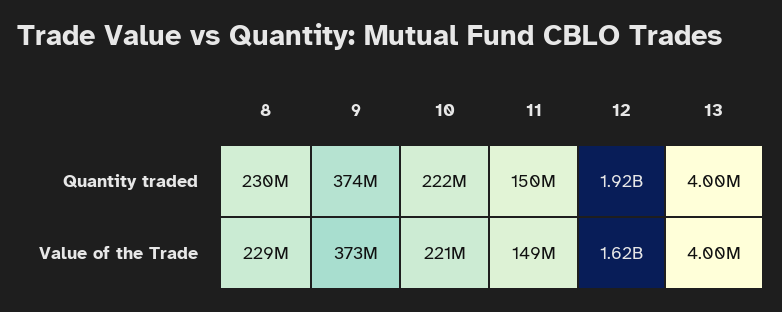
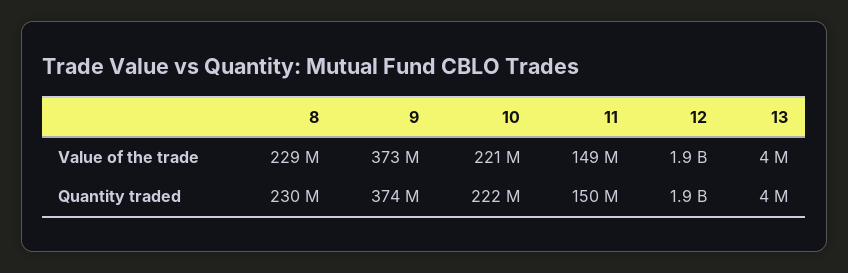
12, Value of the Trade: 1620000000 -> 1900000000

